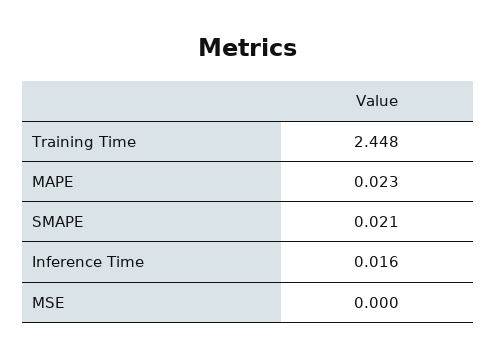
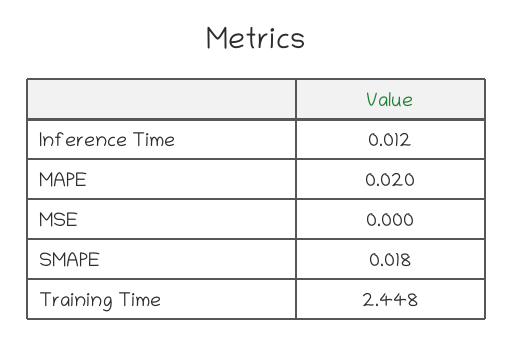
MAPE: 0.023 -> 0.02
SMAPE: 0.021 -> 0.018
Inference Time: 0.016 -> 0.012

